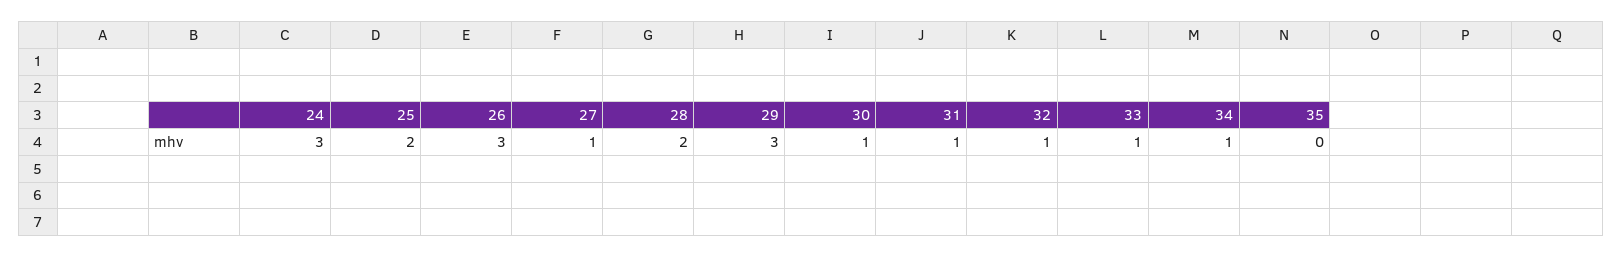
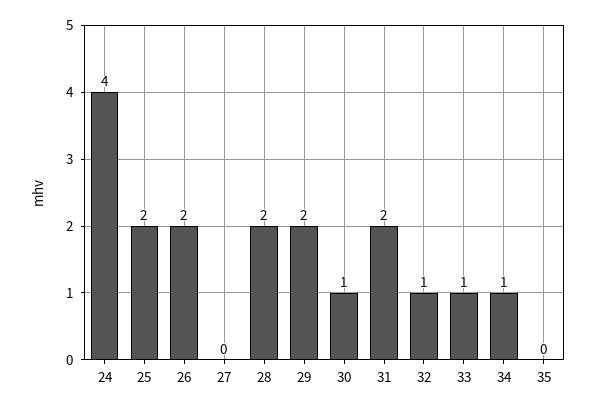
24: 3 -> 4
26: 3 -> 2
27: 1 -> 0
29: 3 -> 2
31: 1 -> 2

